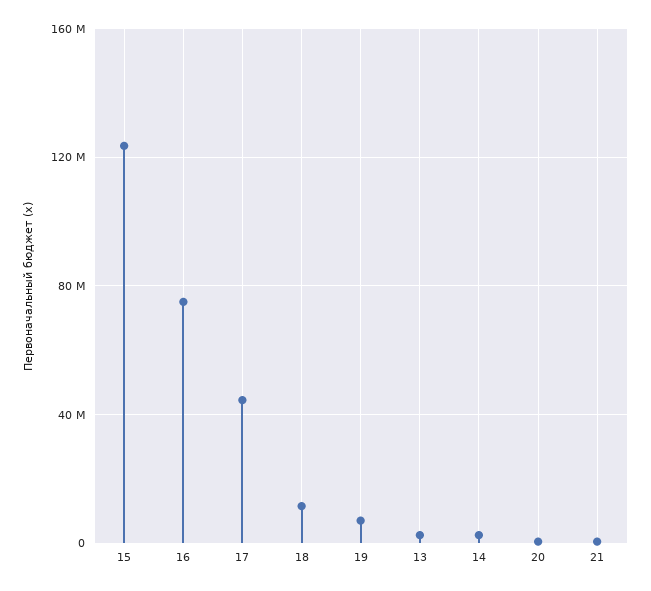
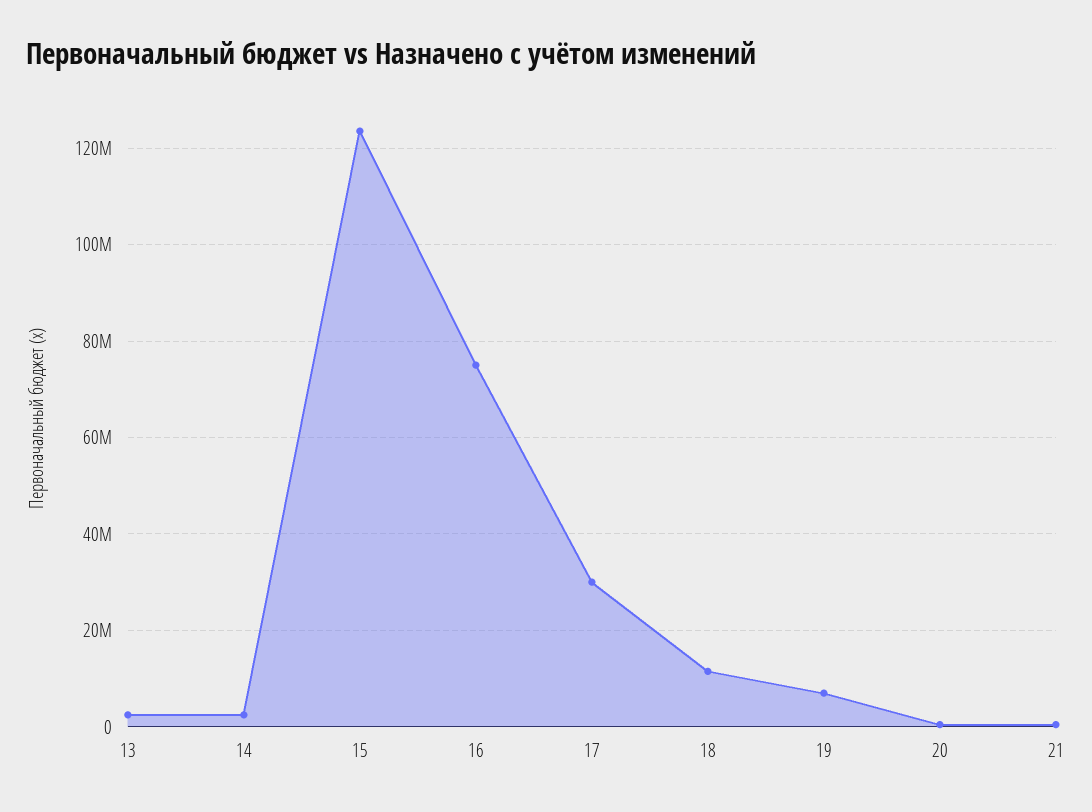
17: 45000000 -> 30000000

